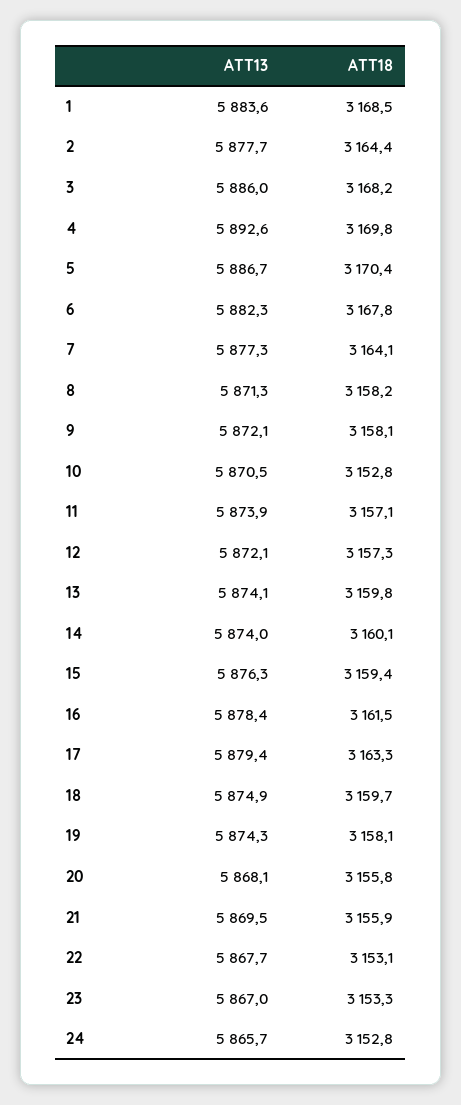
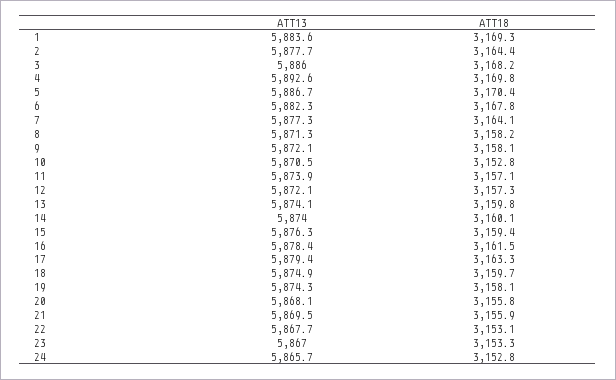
ATT18, 1: 3168.5 -> 3169.3

